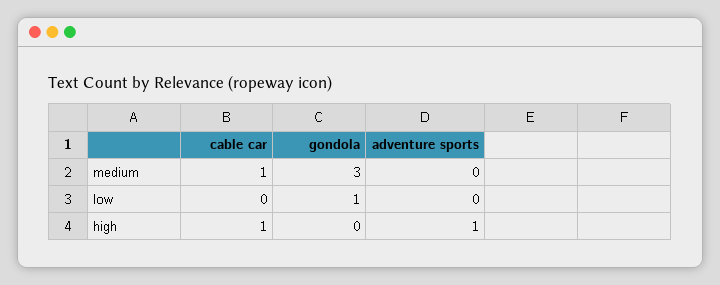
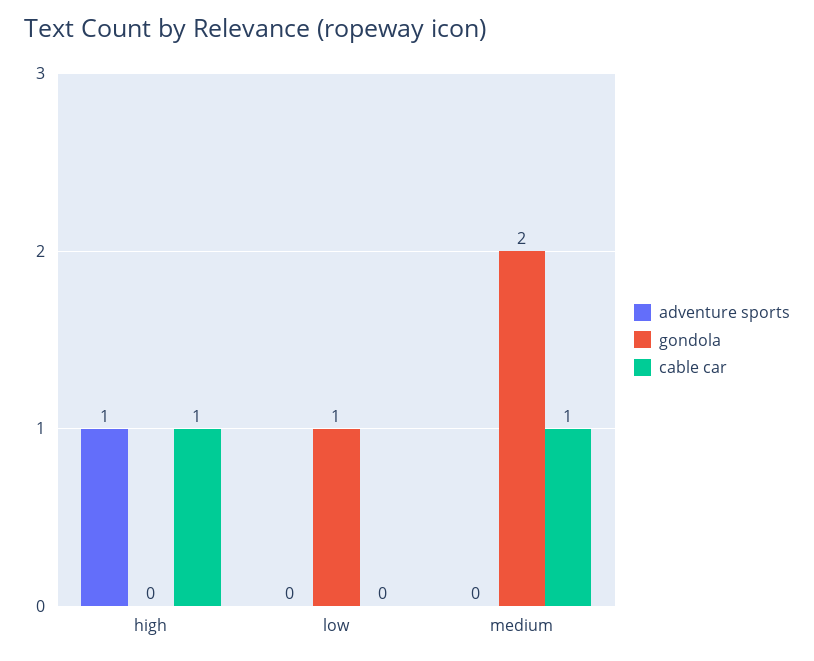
gondola, medium: 3 -> 2

